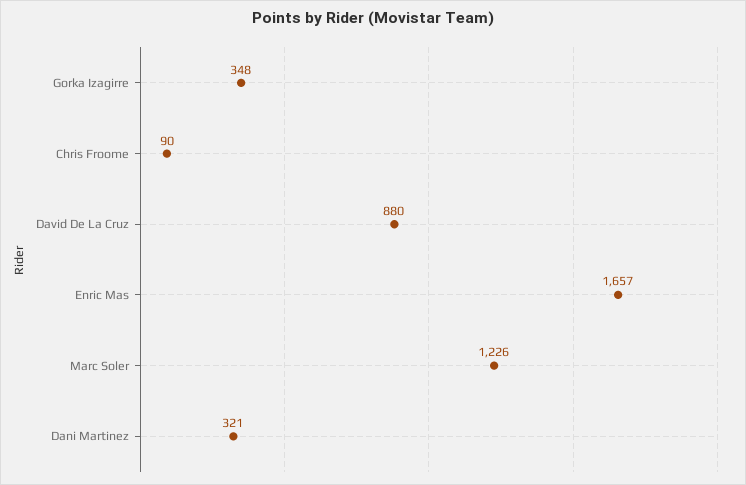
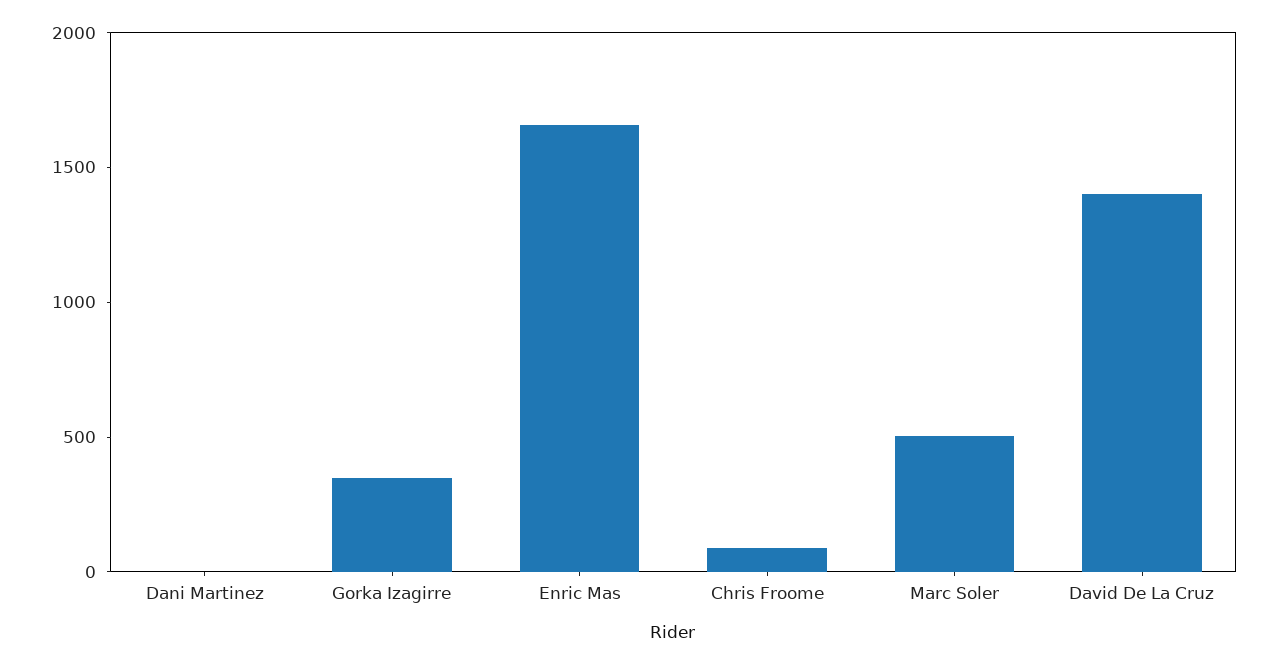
David De La Cruz: 880 -> 1400
Marc Soler: 1226 -> 500
Dani Martinez: 321 -> 0

